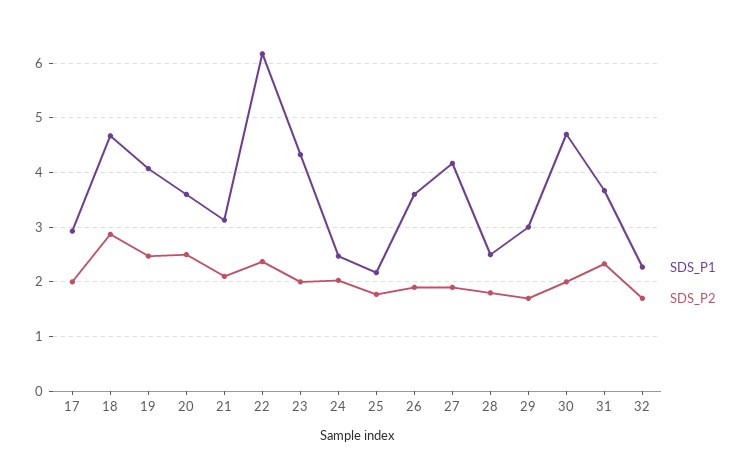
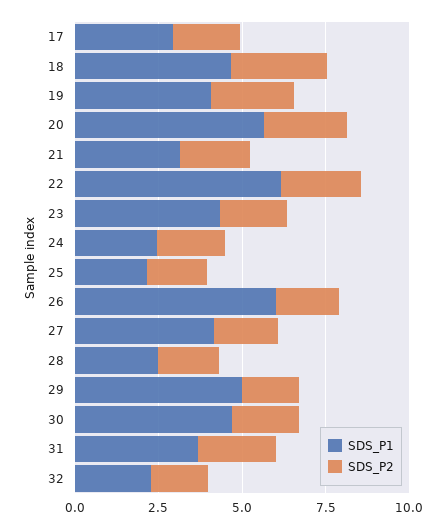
SDS_P1, 20: 3.6 -> 5.5
SDS_P1, 26: 3.6 -> 6
SDS_P1, 29: 3 -> 5

